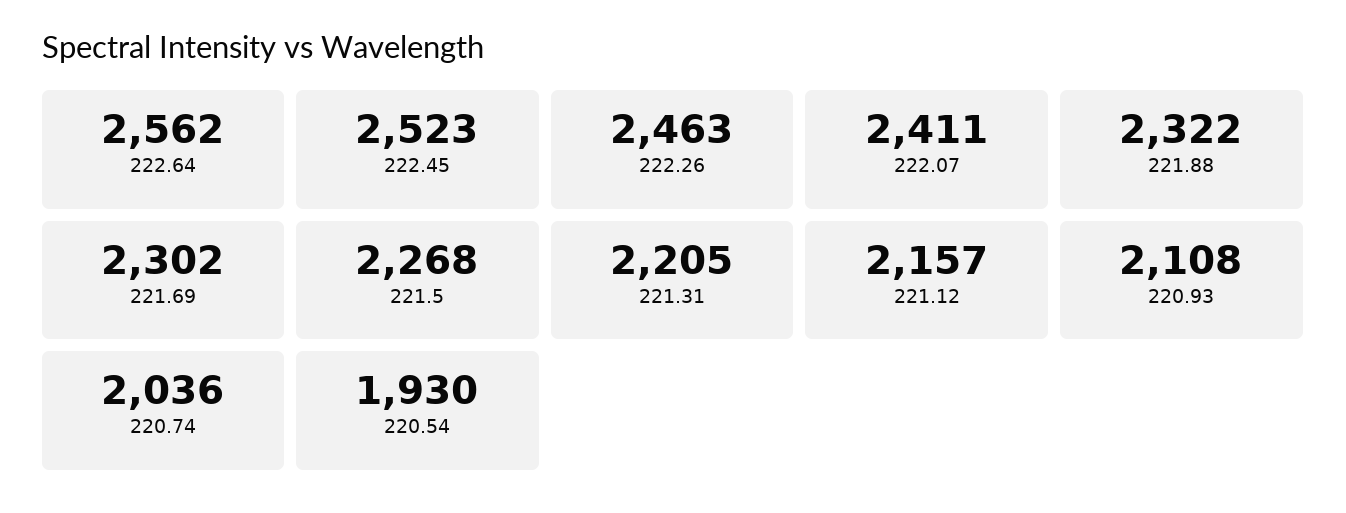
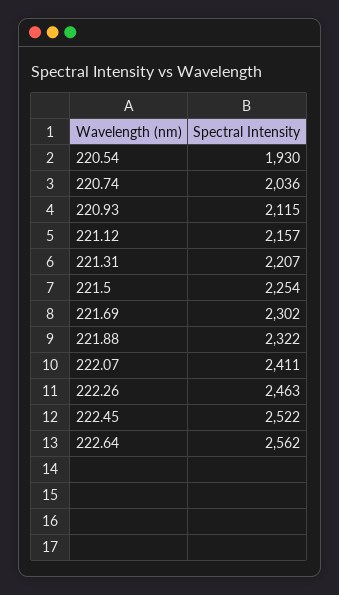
222.45: 2523 -> 2522
221.5: 2268 -> 2254
221.31: 2205 -> 2207
220.93: 2108 -> 2115

